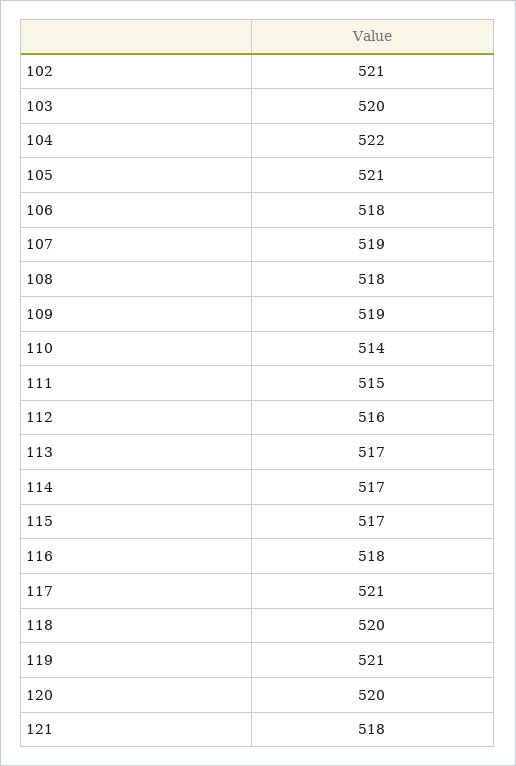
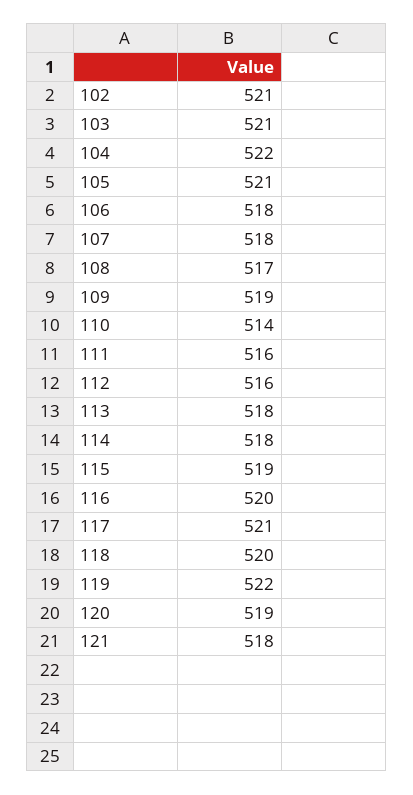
103: 520 -> 521
107: 519 -> 518
108: 518 -> 517
111: 515 -> 516
113: 517 -> 518
114: 517 -> 518
115: 517 -> 519
116: 518 -> 520
119: 521 -> 522
120: 520 -> 519

